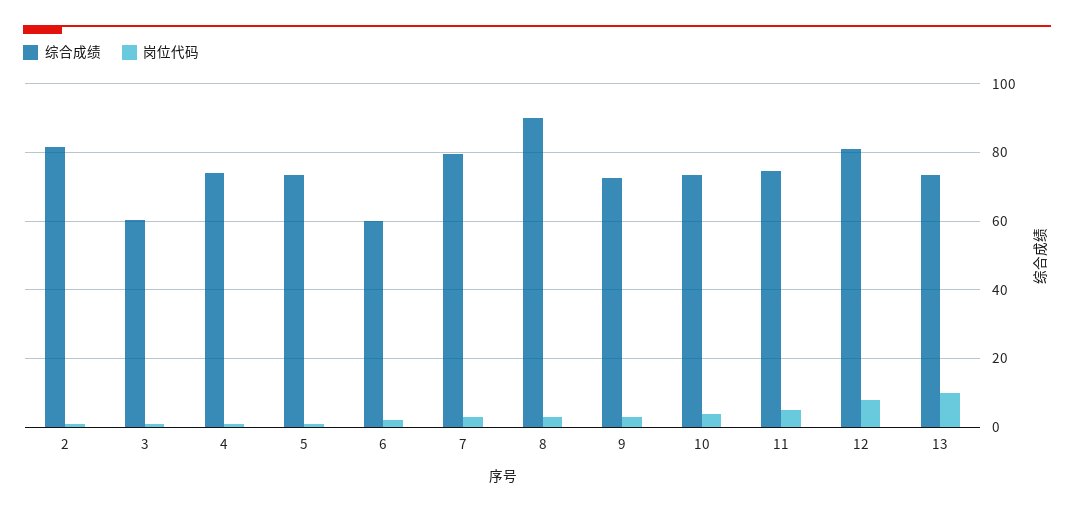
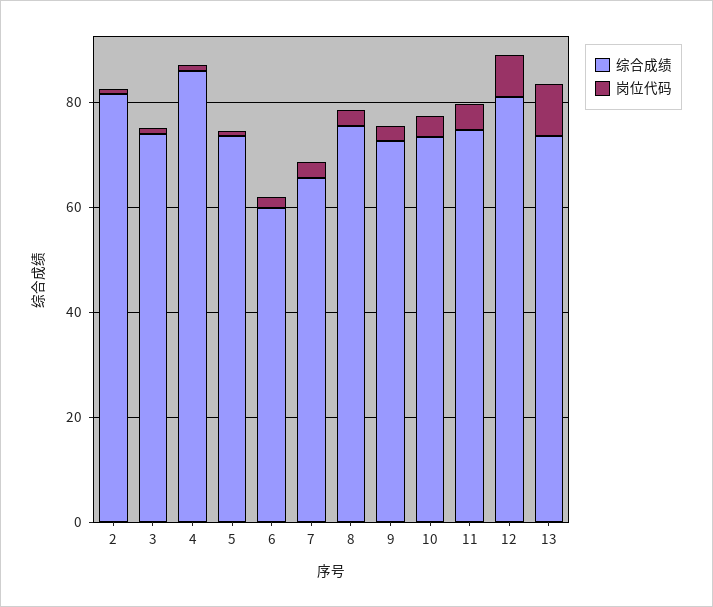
综合成绩, 3: 60 -> 75
综合成绩, 4: 74 -> 85
综合成绩, 7: 80 -> 65
综合成绩, 8: 90 -> 75

